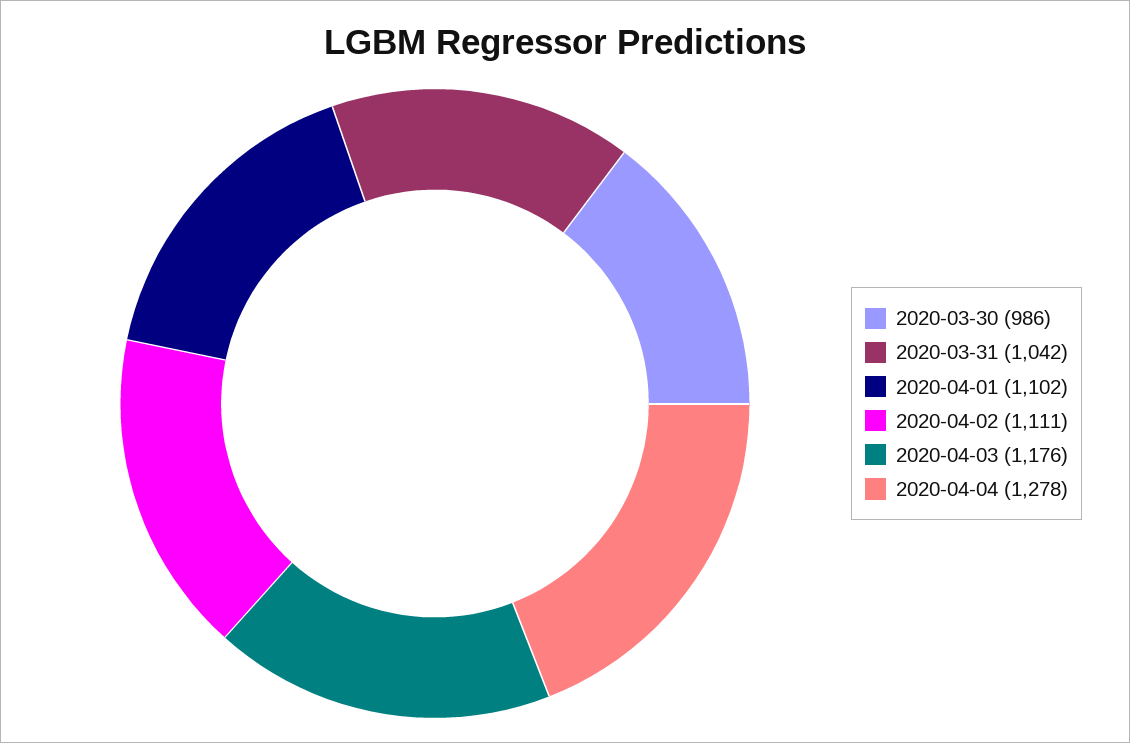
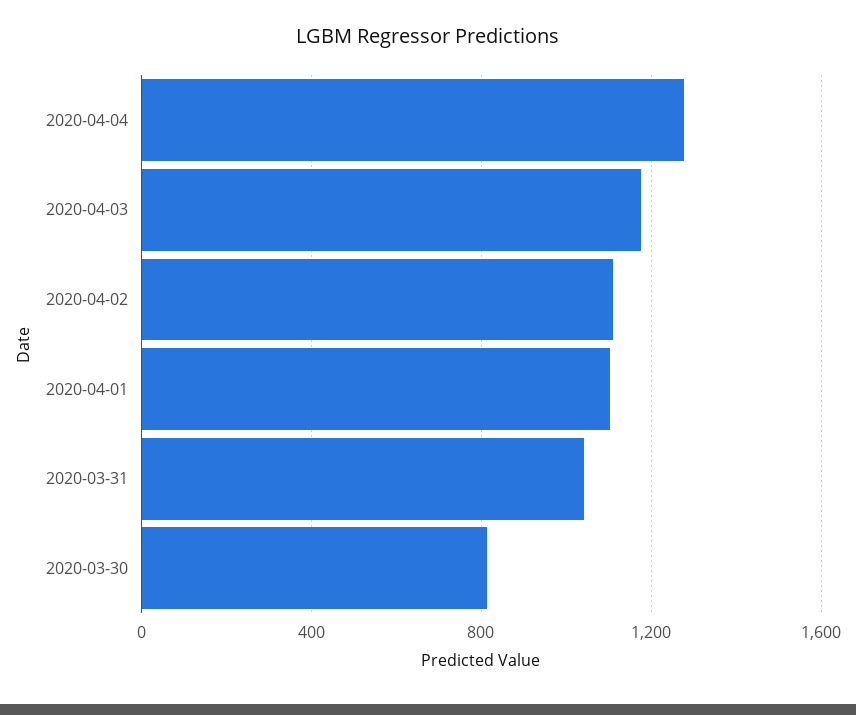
2020-03-30: 986 -> 800

